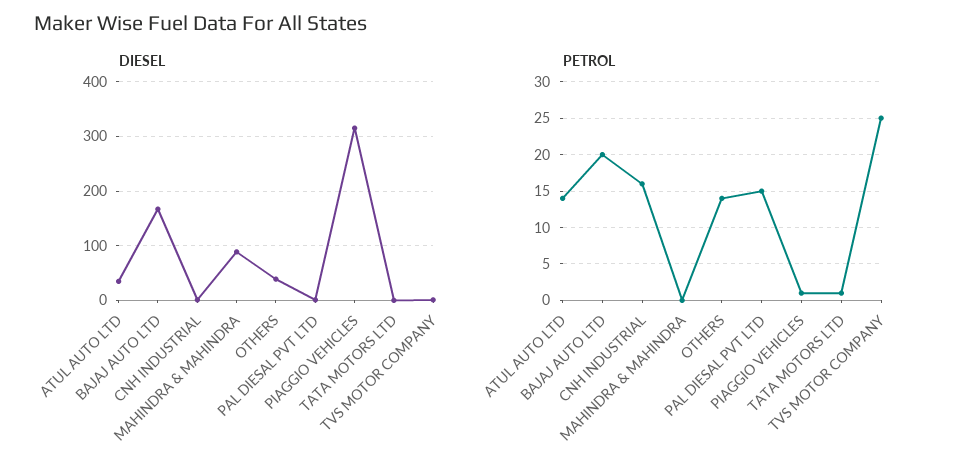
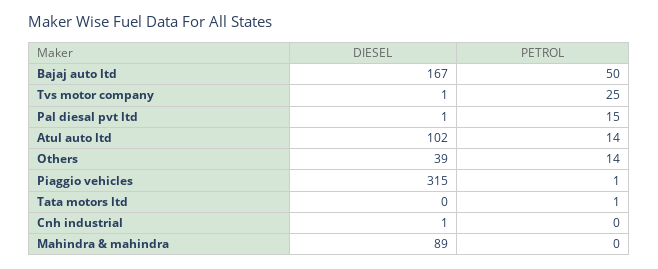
DIESEL, ATUL AUTO LTD: 40 -> 102
PETROL, BAJAJ AUTO LTD: 20 -> 50
PETROL, CNH INDUSTRIAL: 16 -> 0

